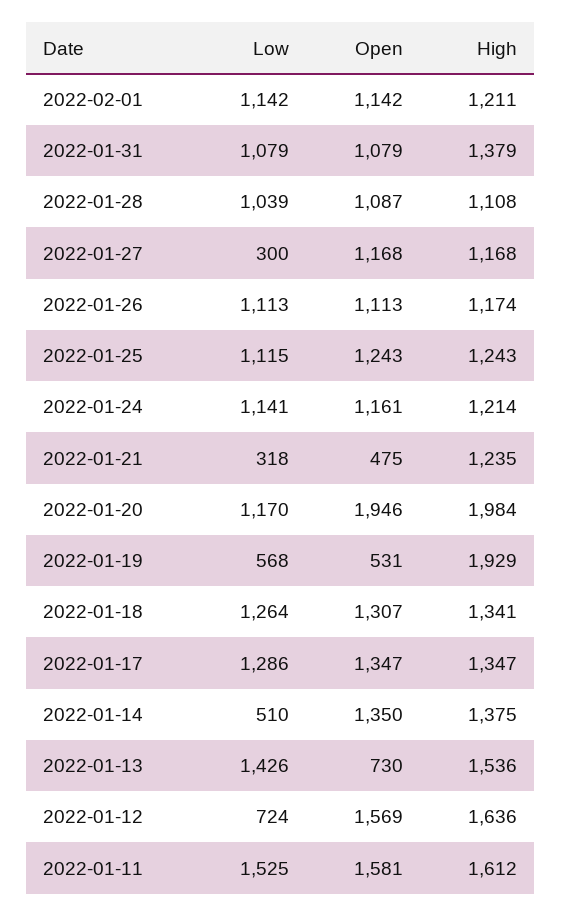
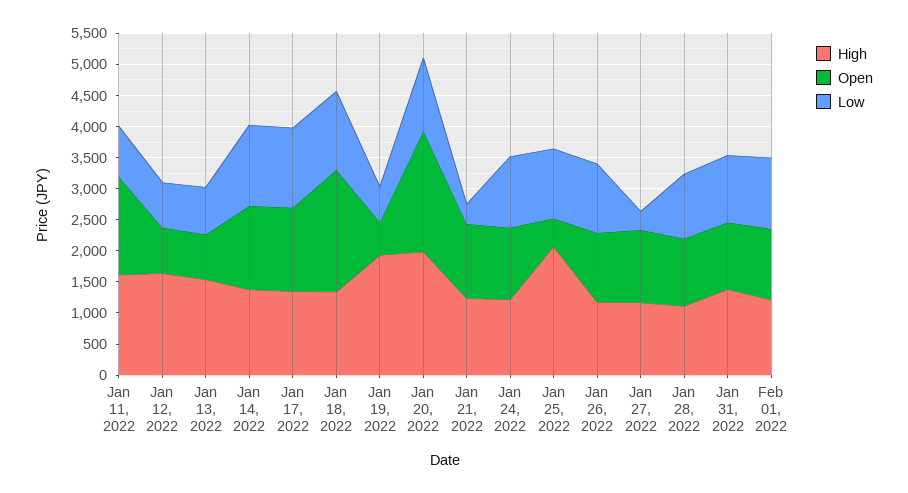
Open, 2022-01-25: 1243 -> 500
High, 2022-01-25: 1243 -> 2000
Open, 2022-01-21: 475 -> 1250
Open, 2022-01-18: 1307 -> 2000
Low, 2022-01-14: 510 -> 1250
Low, 2022-01-13: 1426 -> 750
Open, 2022-01-12: 1569 -> 750
Low, 2022-01-11: 1525 -> 750

